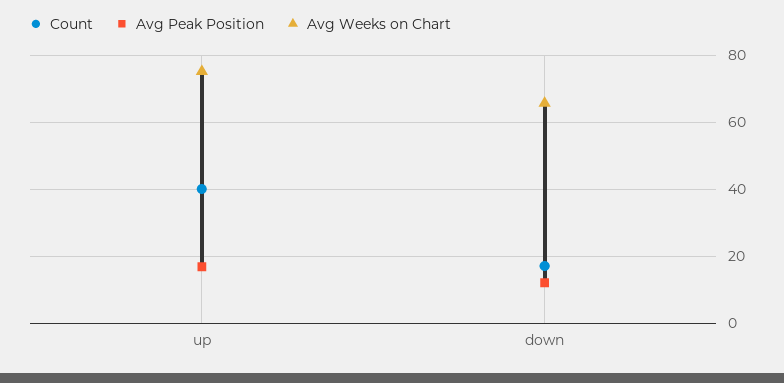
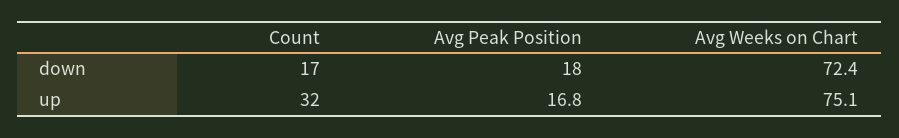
Count, up: 40 -> 32
Avg Peak Position, down: 12 -> 18
Avg Weeks on Chart, down: 66 -> 72.4

